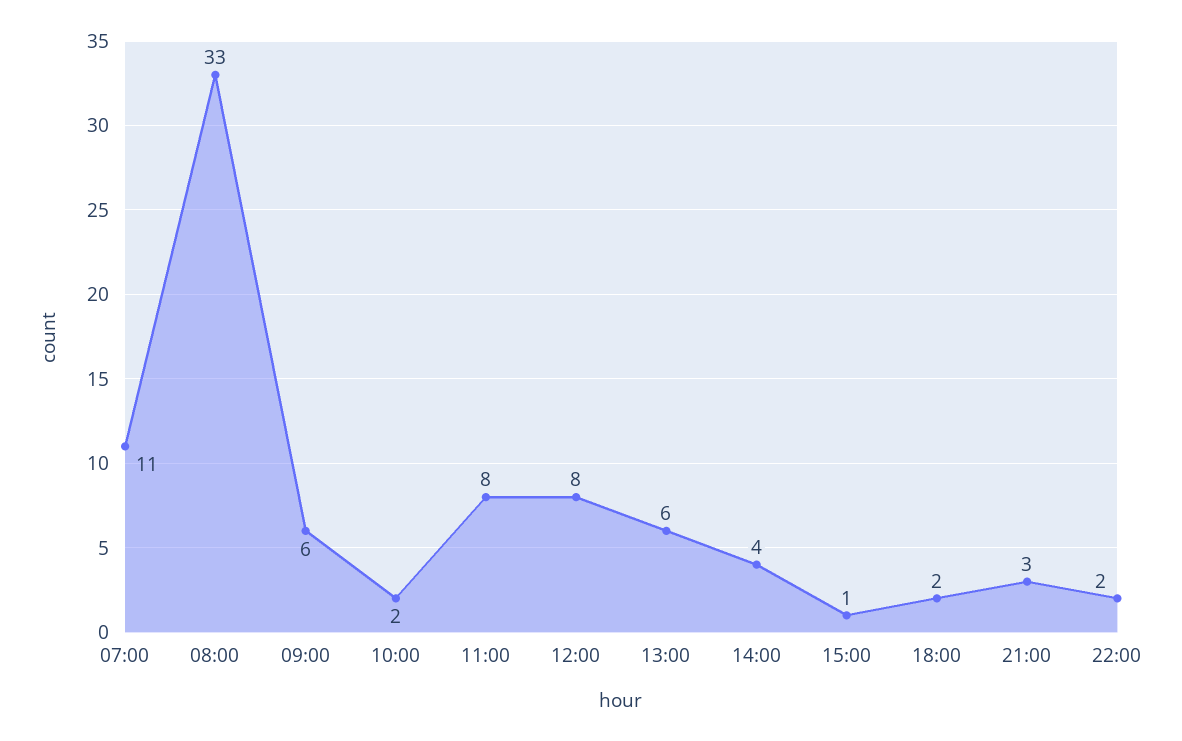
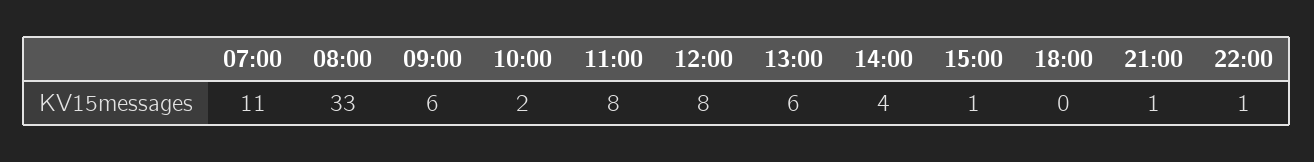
18:00: 2 -> 0
21:00: 3 -> 1
22:00: 2 -> 1

